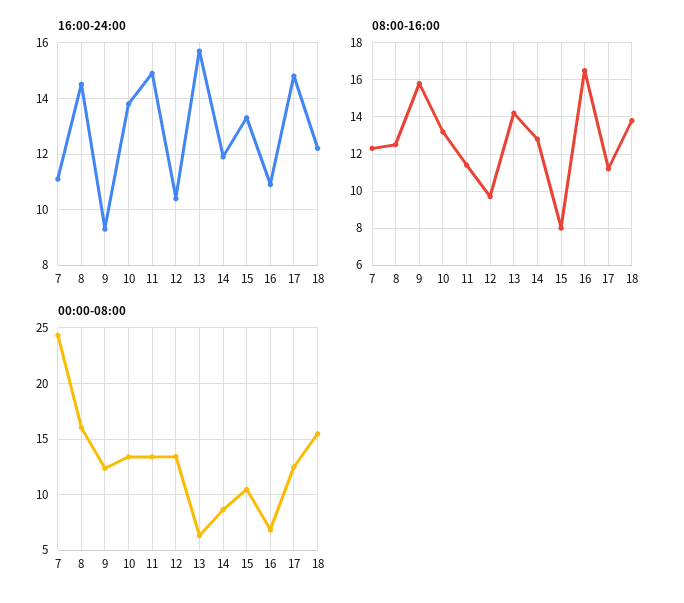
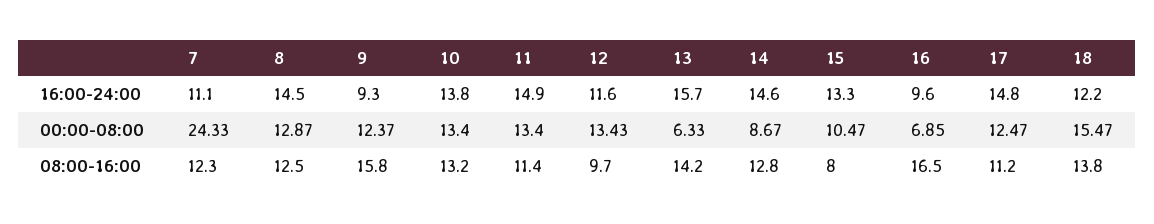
16:00-24:00, 12: 10.5 -> 11.6
16:00-24:00, 14: 12 -> 14.6
16:00-24:00, 16: 11 -> 9.6
00:00-08:00, 8: 16 -> 12.87

